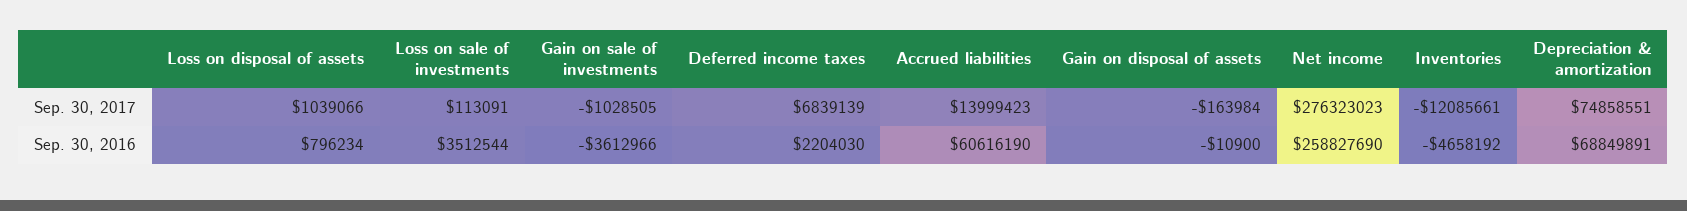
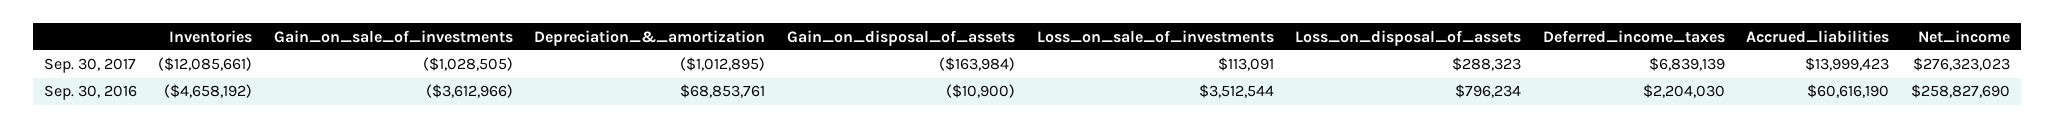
Loss on disposal of assets, Sep. 30, 2017: 1039066 -> 288323
Depreciation & amortization, Sep. 30, 2017: 74858551 -> -1012895
Depreciation & amortization, Sep. 30, 2016: 68849891 -> 68853761

